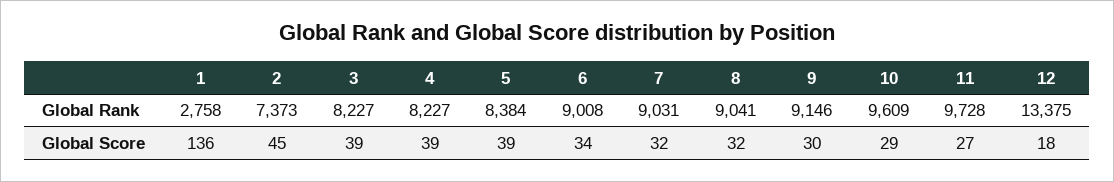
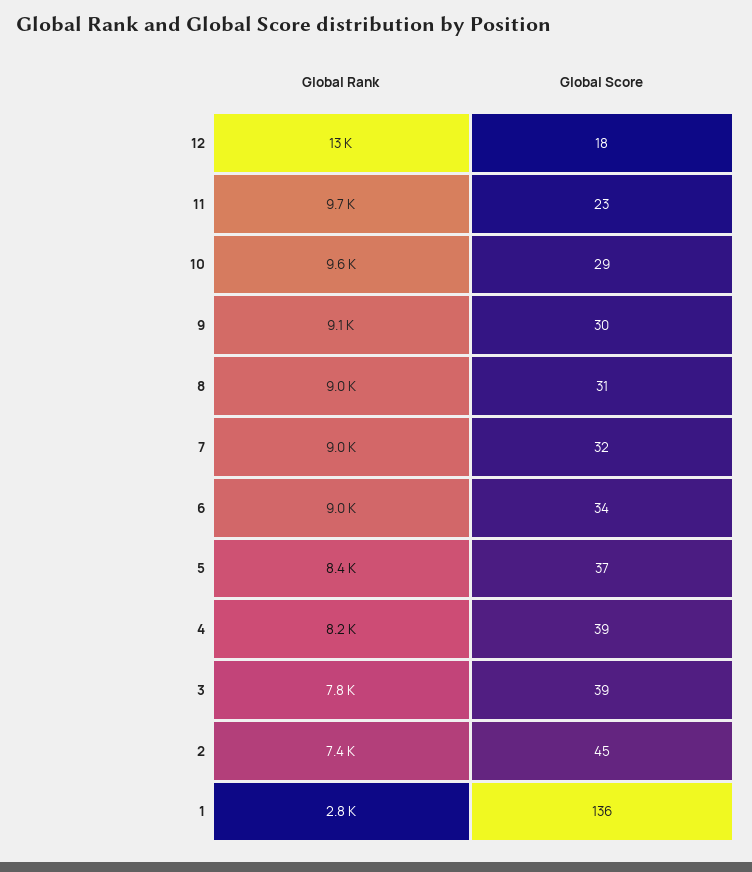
3, Global Rank: 8227 -> 7800
5, Global Score: 39 -> 37
8, Global Score: 32 -> 31
11, Global Score: 27 -> 23

